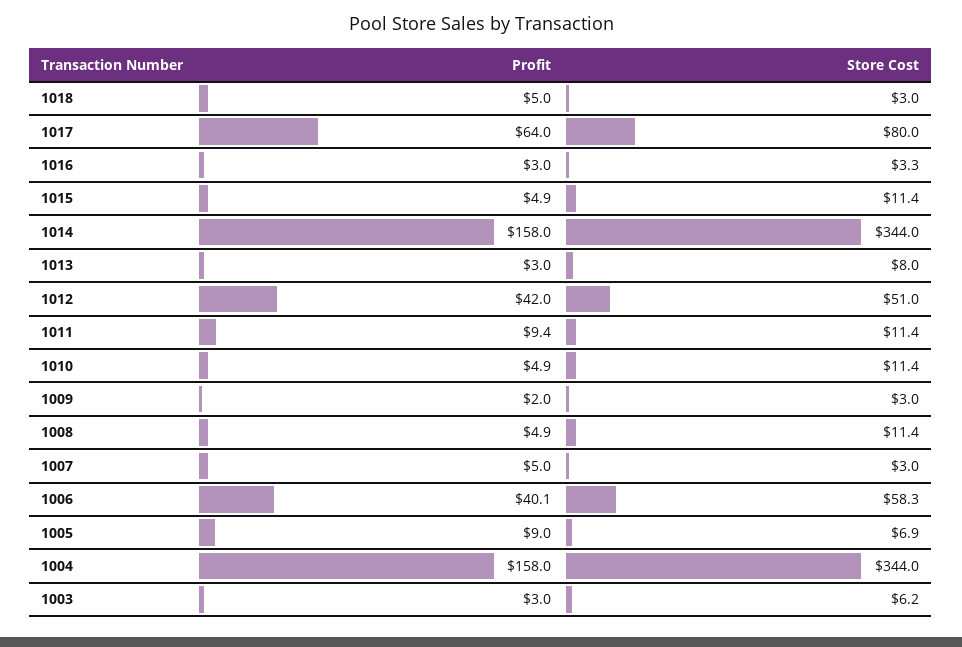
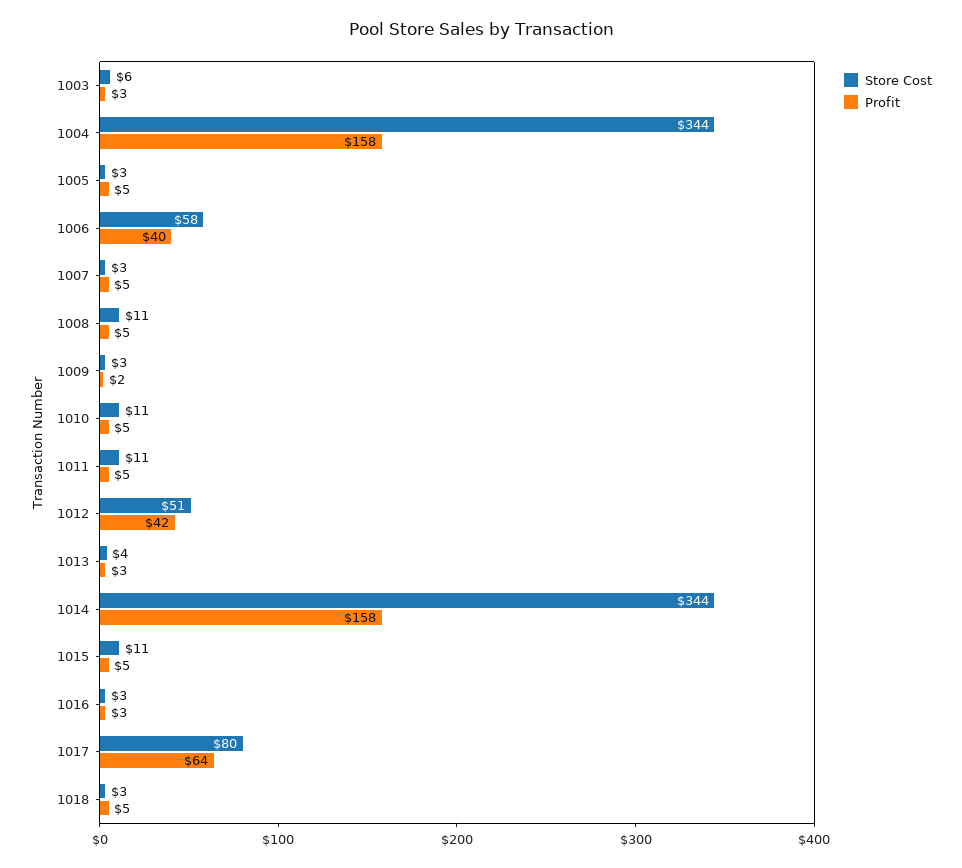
Store Cost, 1013: 8 -> 4
Profit, 1011: 9.4 -> 5
Profit, 1005: 9 -> 5
Store Cost, 1005: 6.9 -> 3

